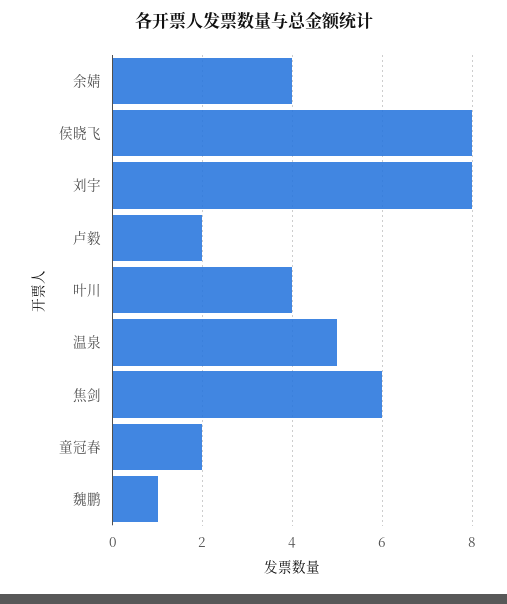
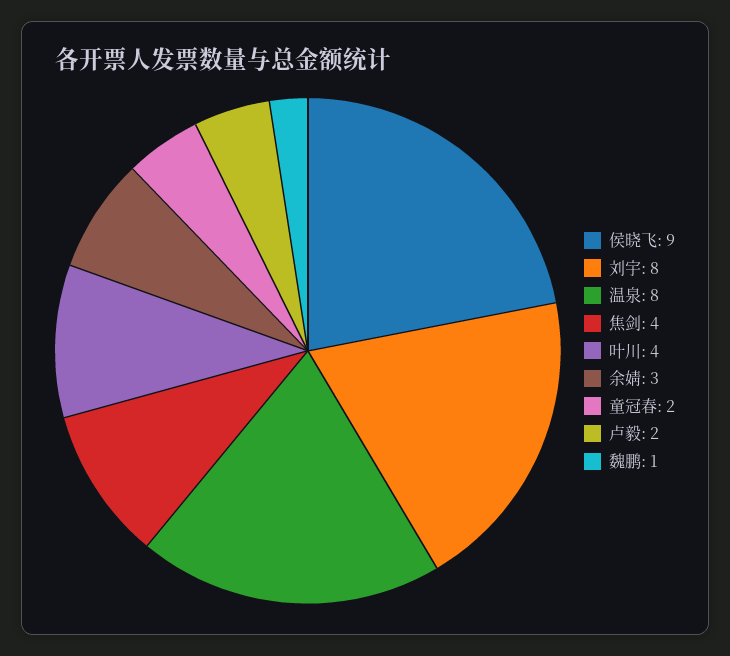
余婧: 4 -> 3
侯晓飞: 8 -> 9
温泉: 5 -> 8
焦剑: 6 -> 4

